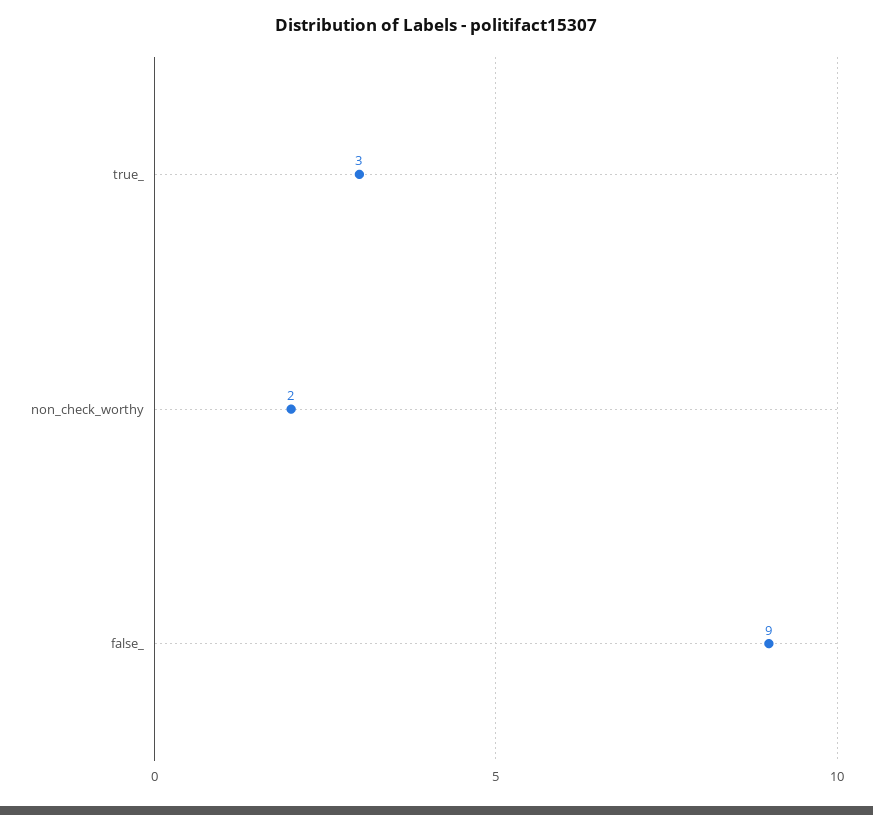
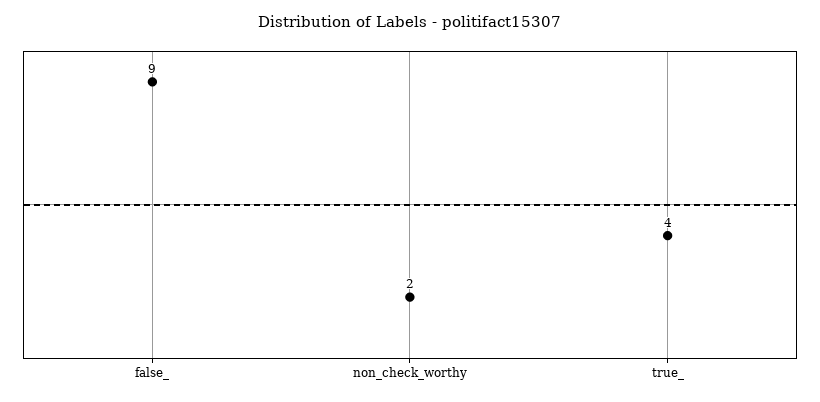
true_: 3 -> 4

